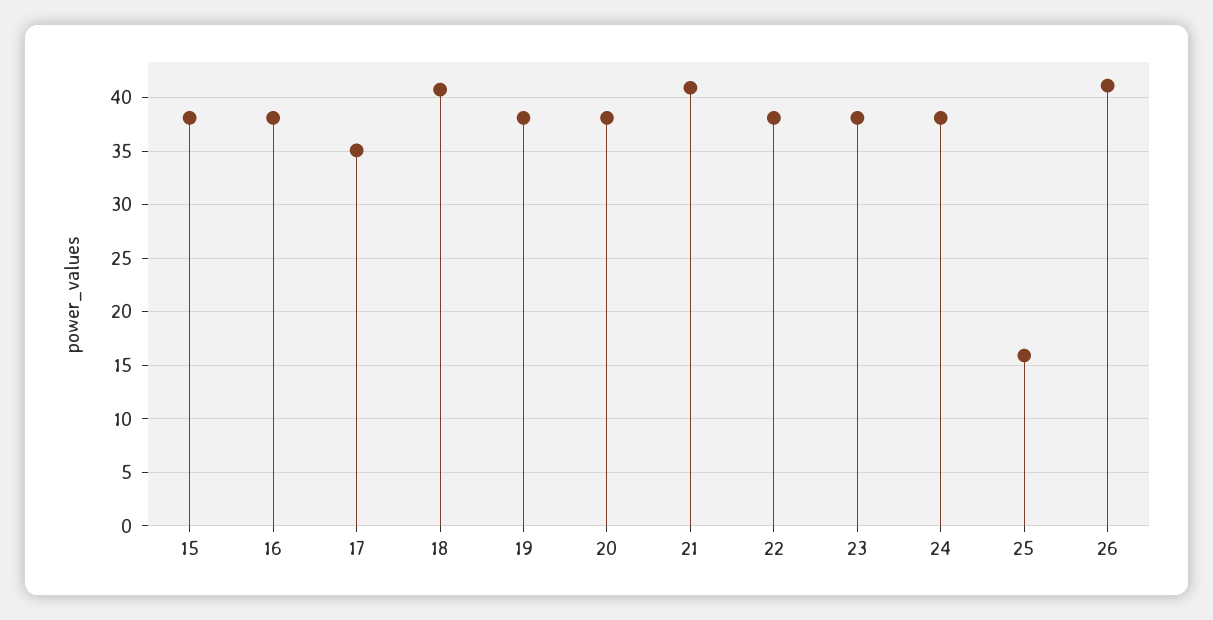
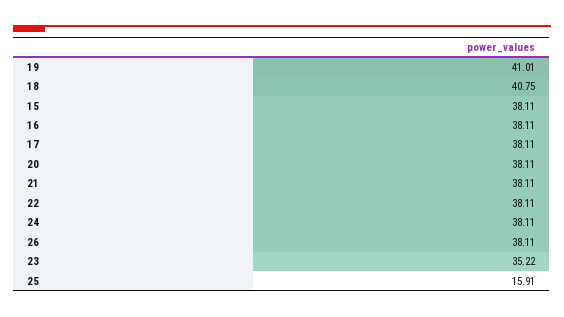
17: 35 -> 38.11
19: 38 -> 41.01
21: 41 -> 38.11
23: 38 -> 35.22
26: 41 -> 38.11

